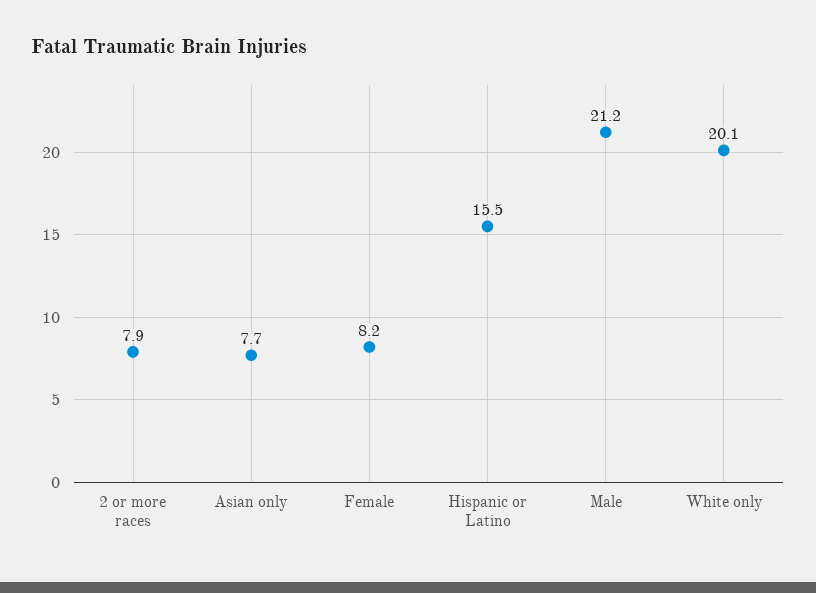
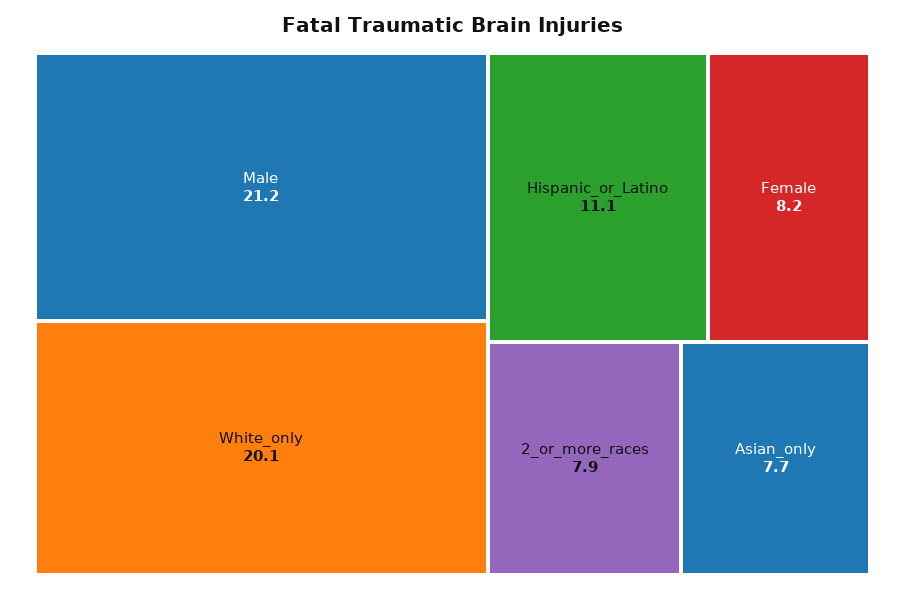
Hispanic or Latino: 15.5 -> 11.1

